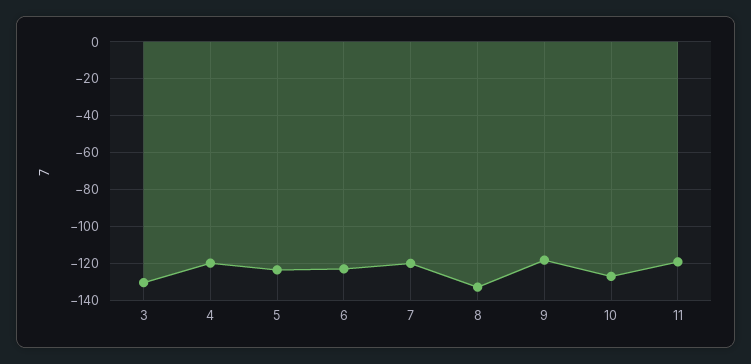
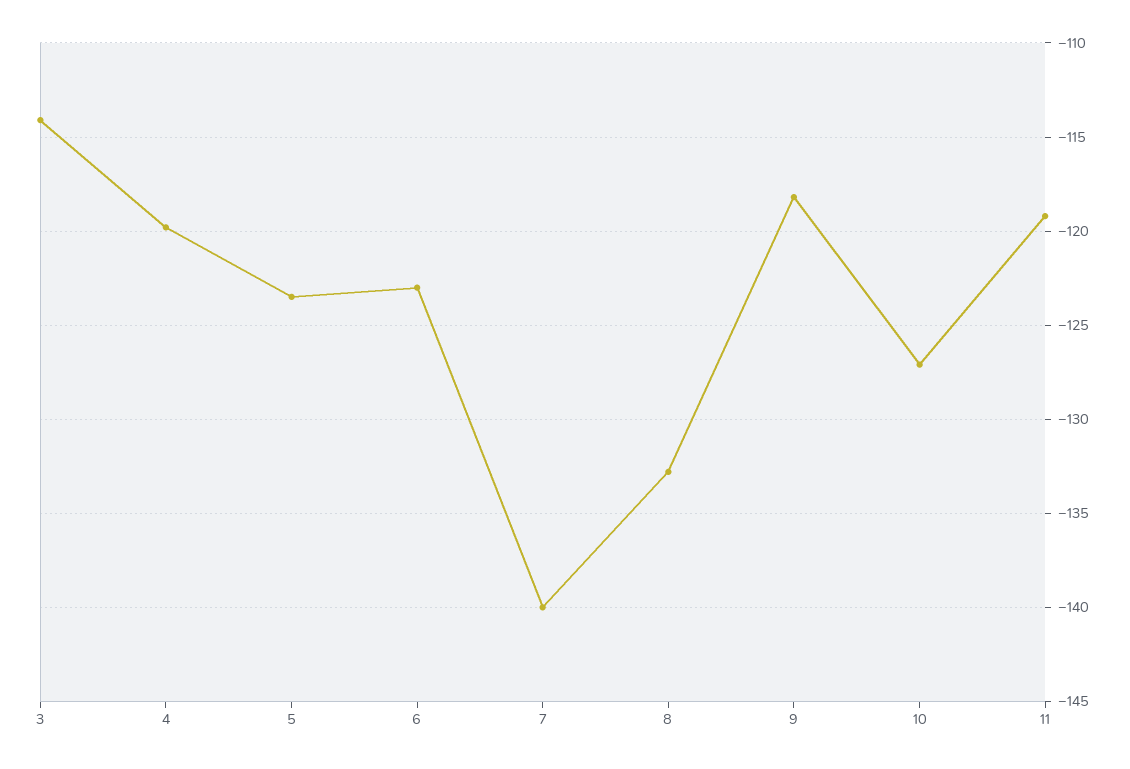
3: -130 -> -114
7: -120 -> -140

